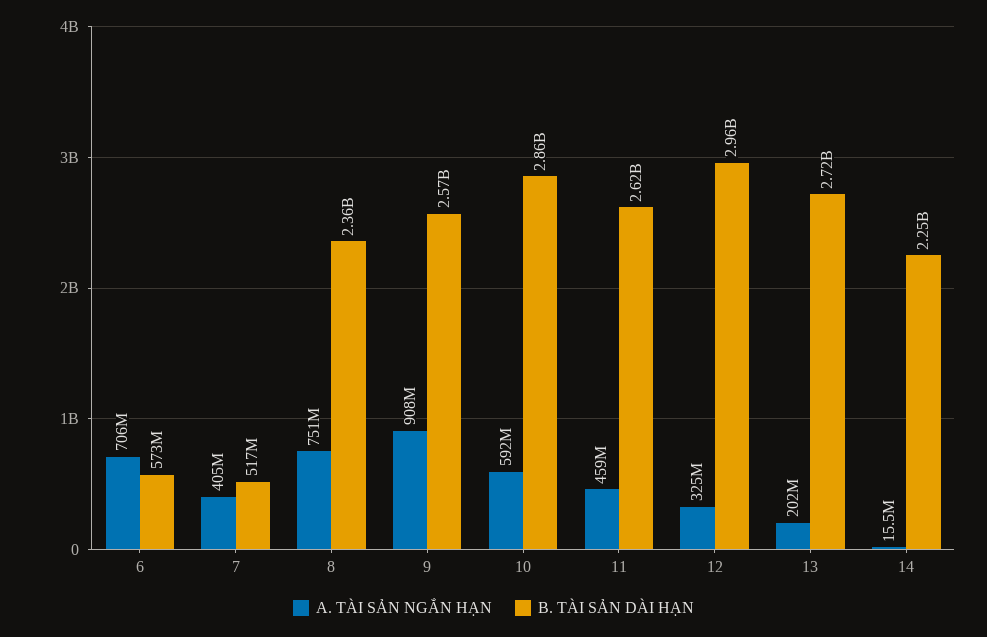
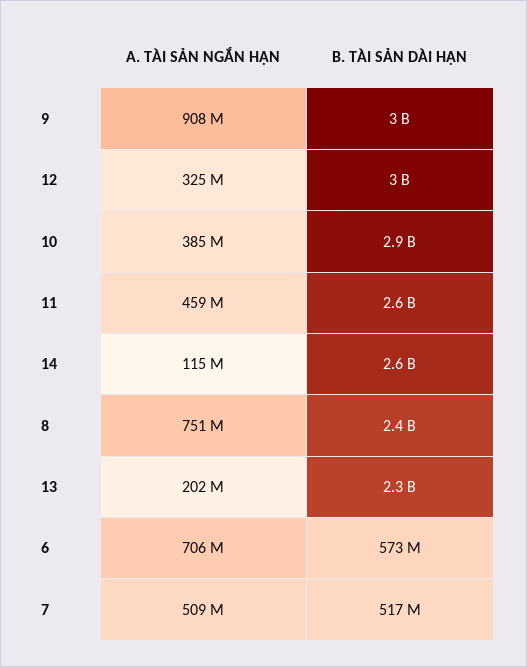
A. TÀI SẢN NGẮN HẠN, 7: 405000000 -> 509000000
B. TÀI SẢN DÀI HẠN, 9: 2570000000 -> 3000000000
A. TÀI SẢN NGẮN HẠN, 10: 592000000 -> 385000000
B. TÀI SẢN DÀI HẠN, 13: 2720000000 -> 2300000000
A. TÀI SẢN NGẮN HẠN, 14: 15500000 -> 115000000
B. TÀI SẢN DÀI HẠN, 14: 2250000000 -> 2600000000

